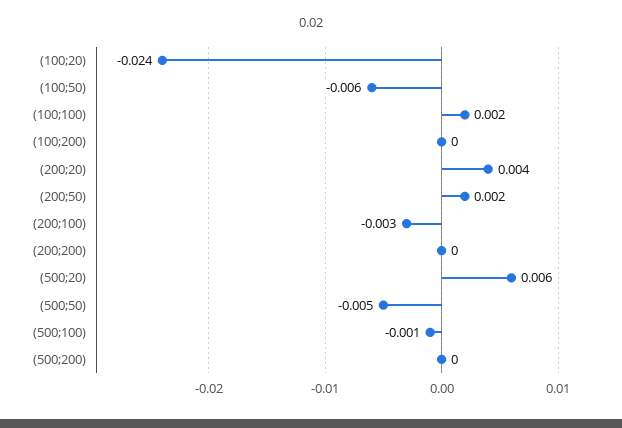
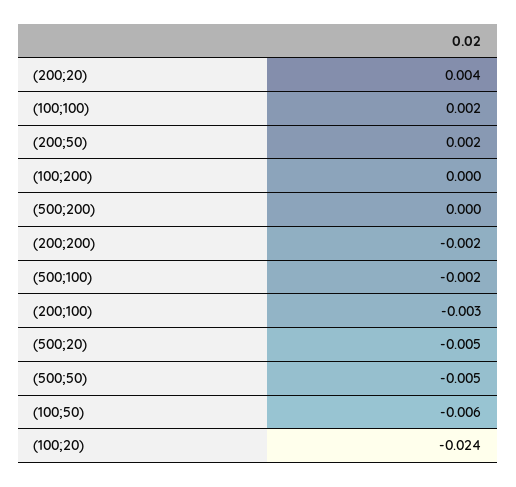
(200;200): 0 -> -0.002
(500;20): 0.006 -> -0.005
(500;100): -0.001 -> -0.002

